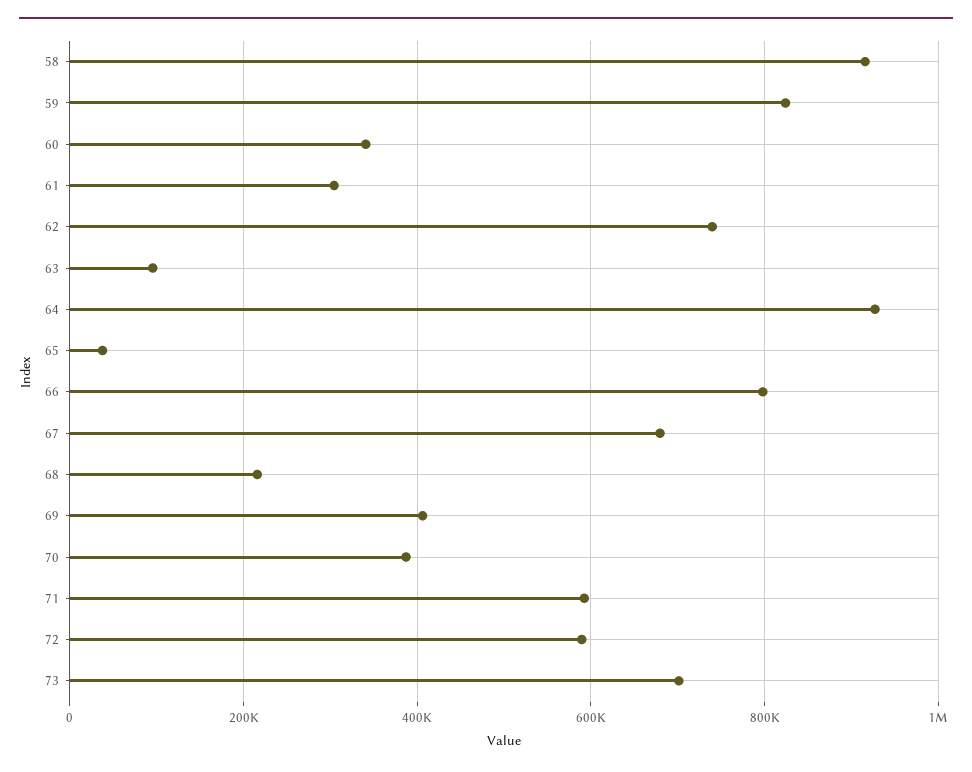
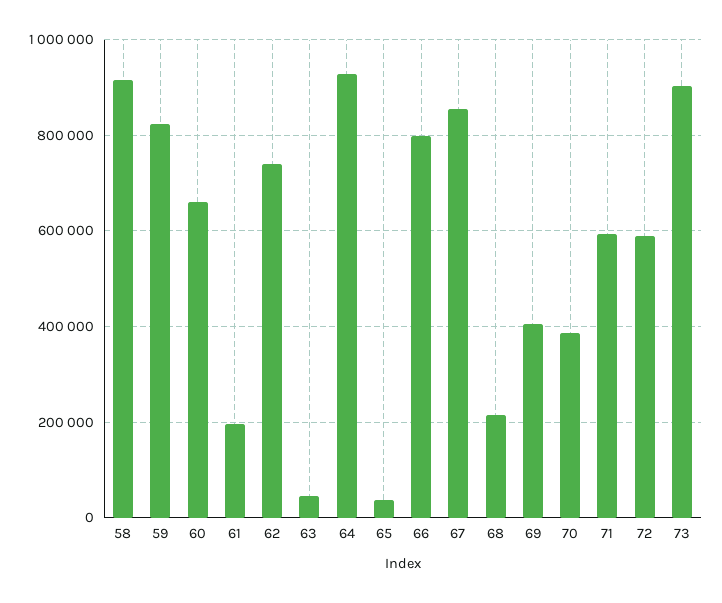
60: 340000 -> 660000
61: 300000 -> 200000
63: 100000 -> 40000
67: 680000 -> 860000
73: 700000 -> 900000

